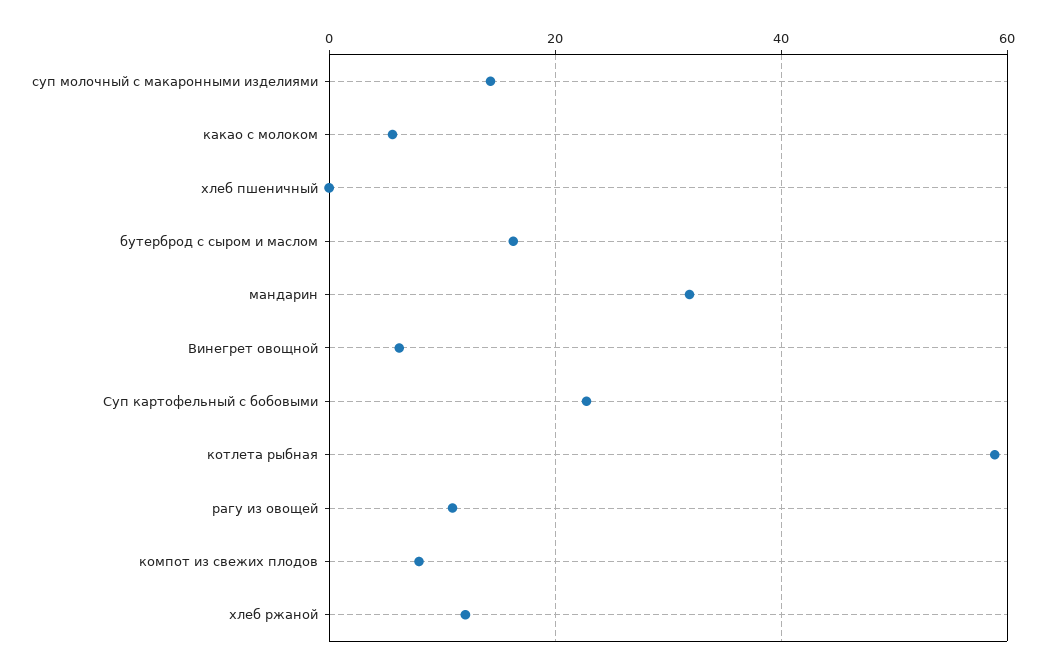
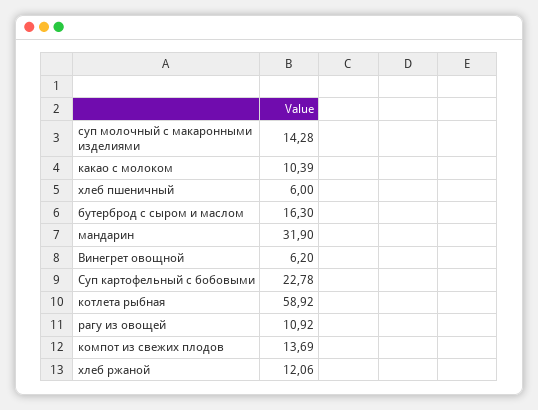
какао с молоком: 6 -> 10.39
хлеб пшеничный: 0 -> 6
компот из свежих плодов: 8 -> 13.69

